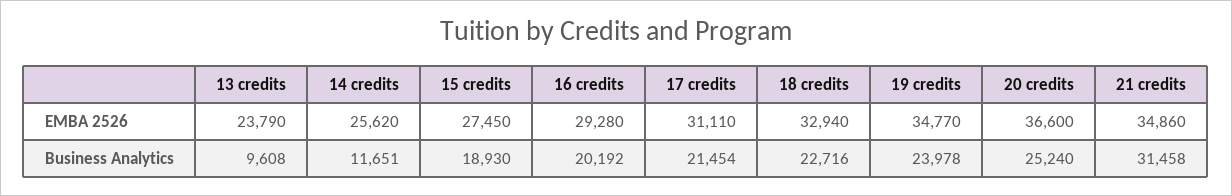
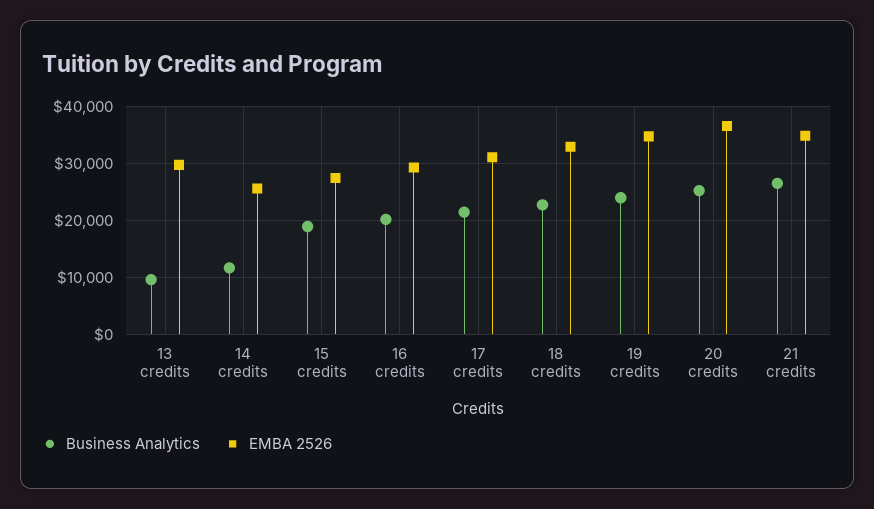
EMBA 2526, 13 credits: 23790 -> 30000
Business Analytics, 21 credits: 31458 -> 26000

